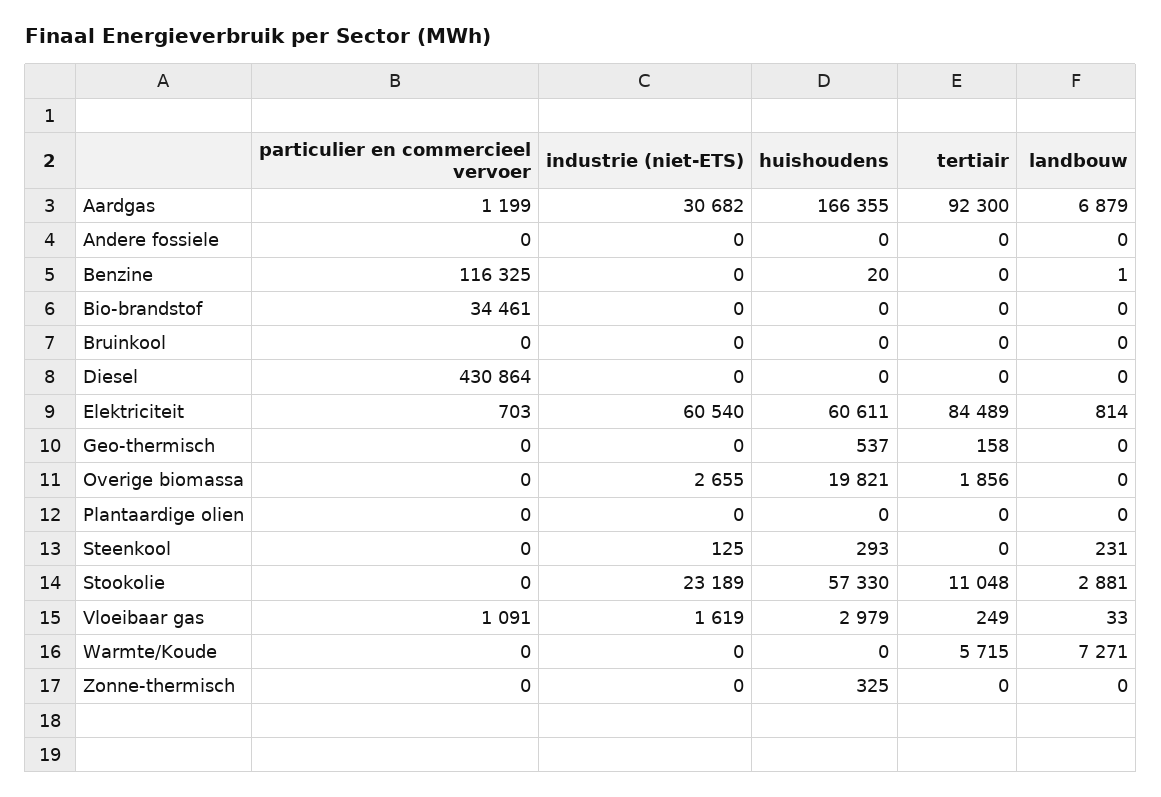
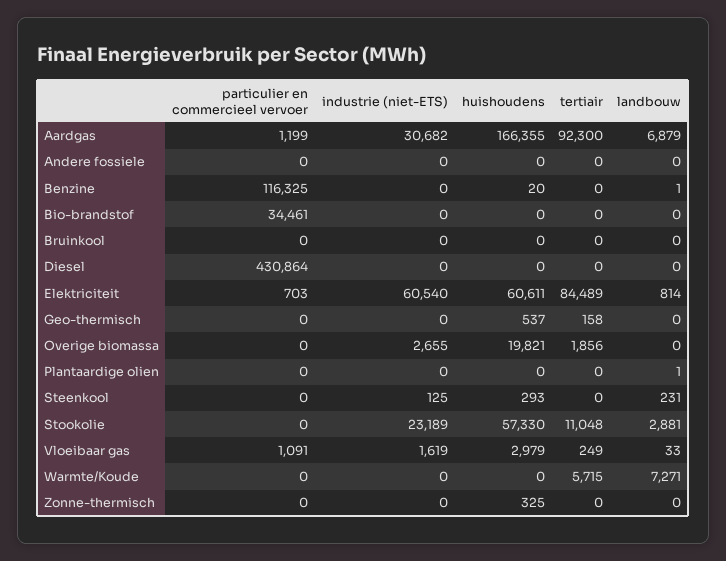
landbouw, Plantaardige olien: 0 -> 1

